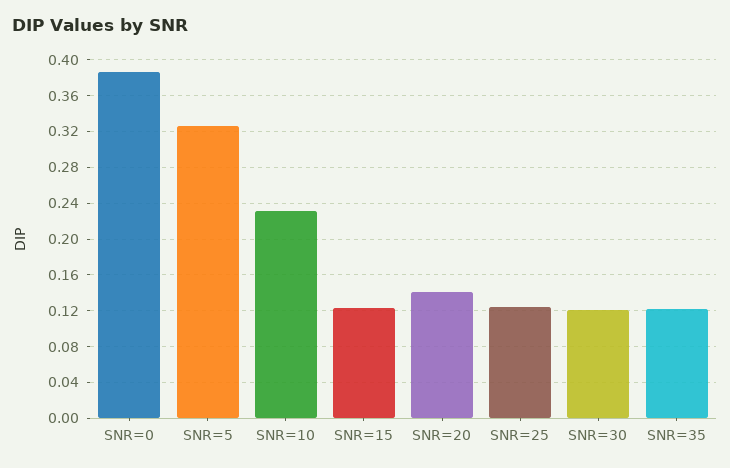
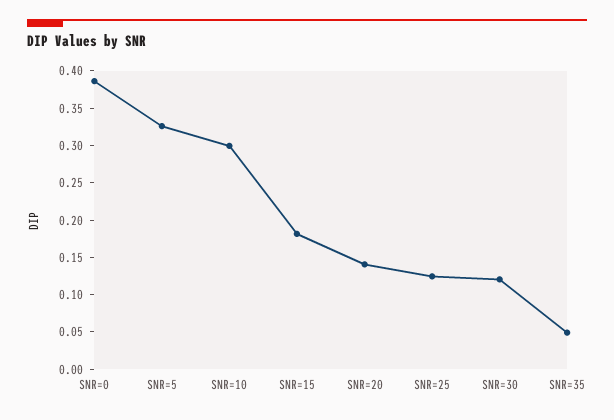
SNR=10: 0.23 -> 0.3
SNR=15: 0.12 -> 0.175
SNR=35: 0.12 -> 0.05

